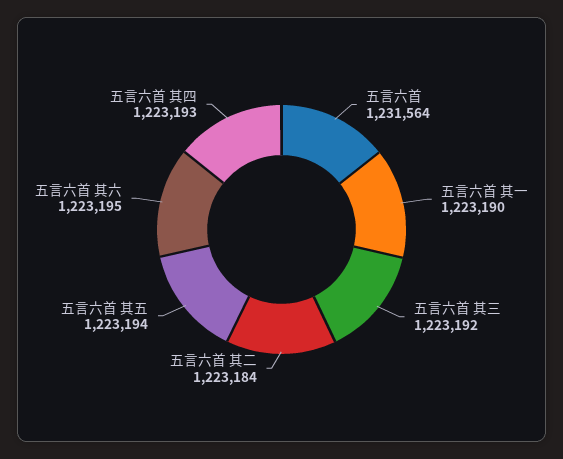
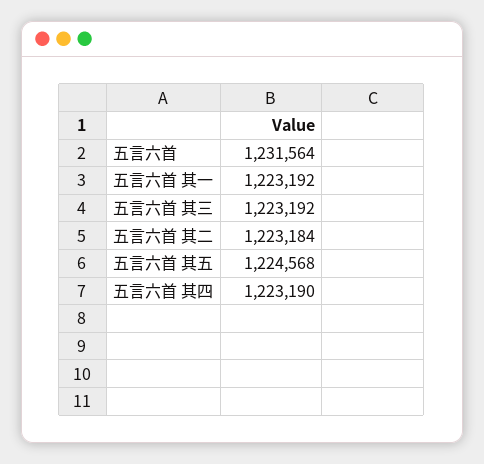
五言六首 其一: 1223190 -> 1223192
五言六首 其五: 1223194 -> 1224568
五言六首 其六: 1223195 -> none
五言六首 其四: 1223193 -> 1223190

